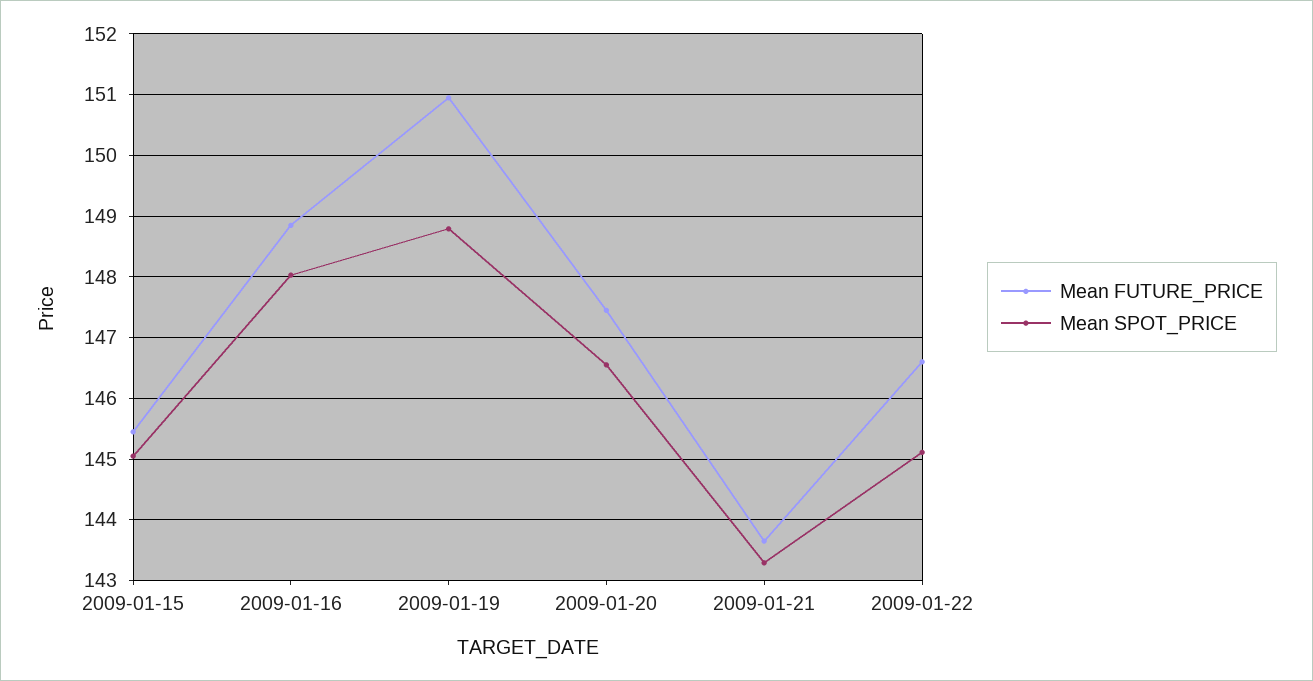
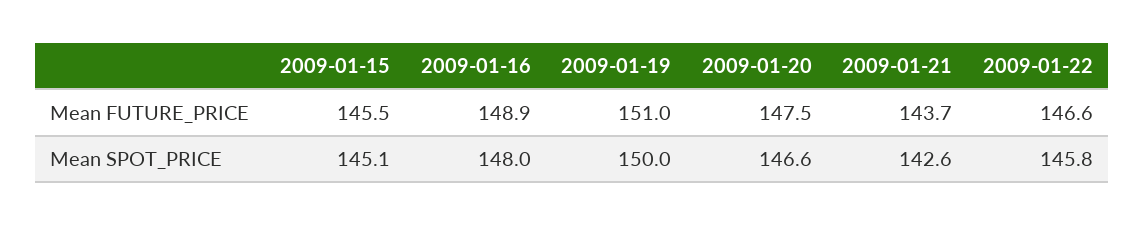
Mean SPOT_PRICE, 2009-01-19: 148.8 -> 150
Mean SPOT_PRICE, 2009-01-21: 143.3 -> 142.6
Mean SPOT_PRICE, 2009-01-22: 145.1 -> 145.8

